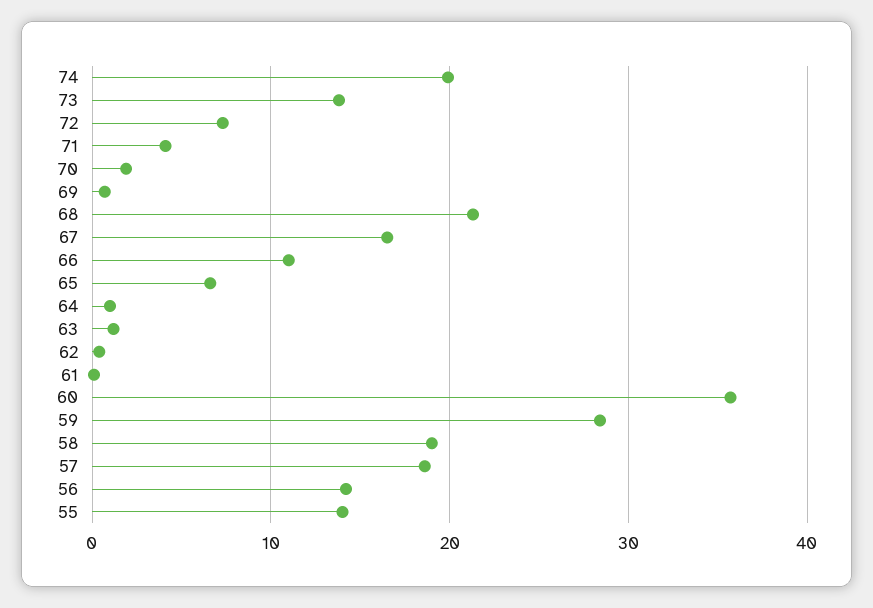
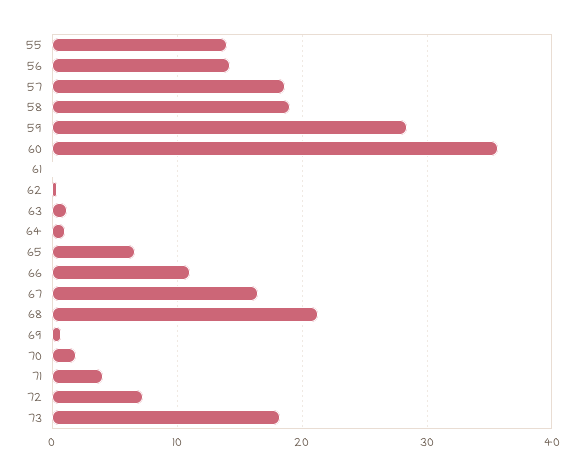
74: 20 -> none
73: 14 -> 18

